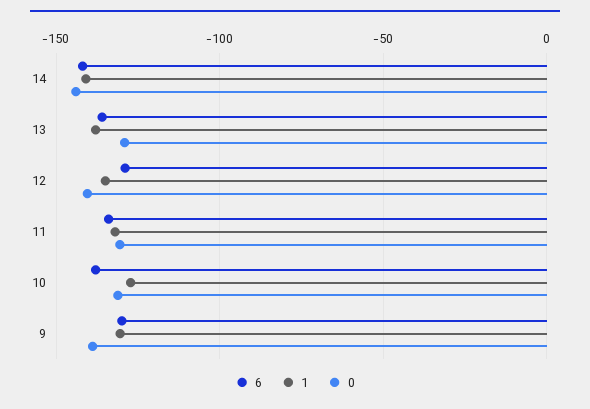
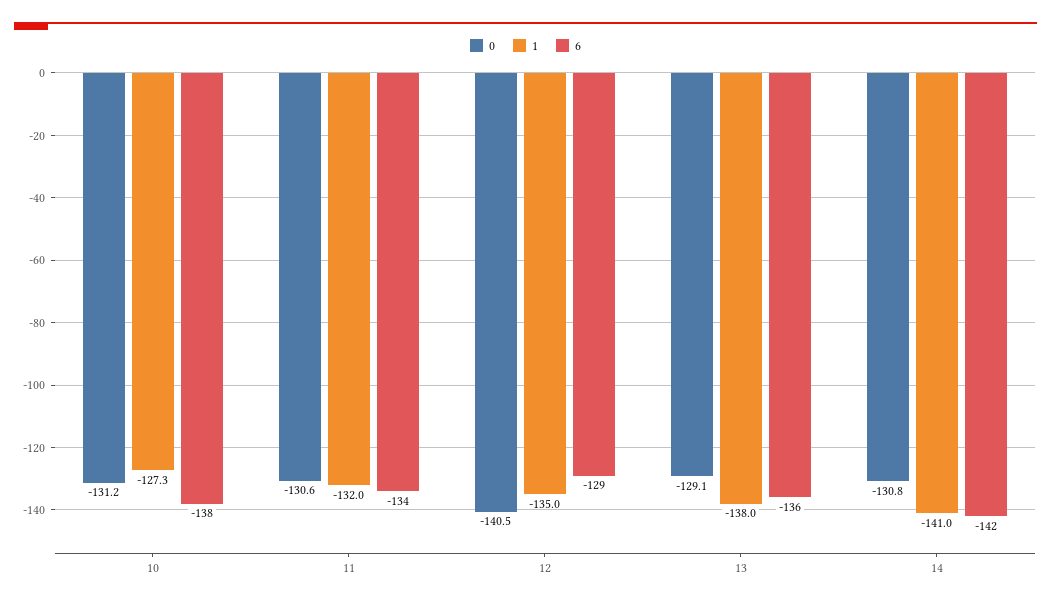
0, 14: -145 -> -130.8
6, 9: -130 -> none
1, 9: -130 -> none
0, 9: -140 -> none

